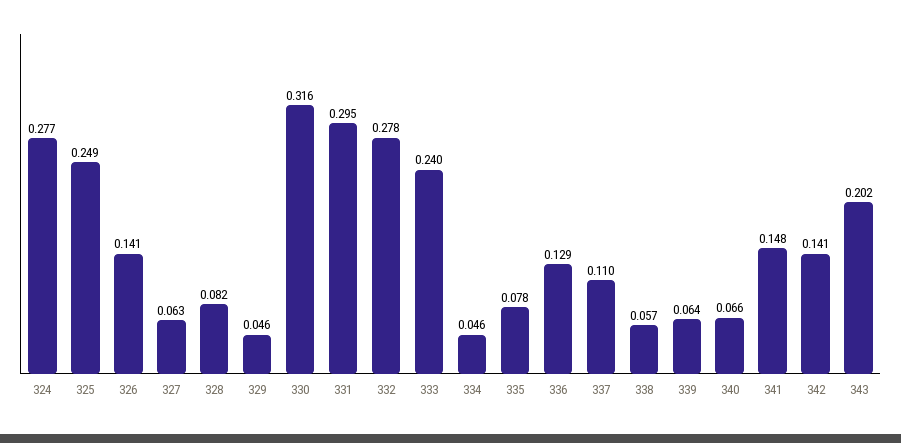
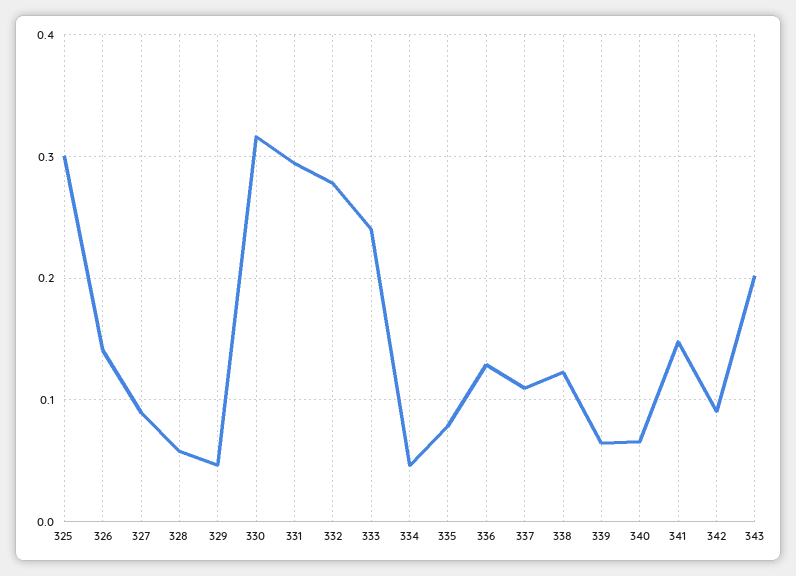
324: 0.277 -> none
325: 0.249 -> 0.3
327: 0.063 -> 0.09
328: 0.082 -> 0.06
338: 0.057 -> 0.12
342: 0.141 -> 0.09

